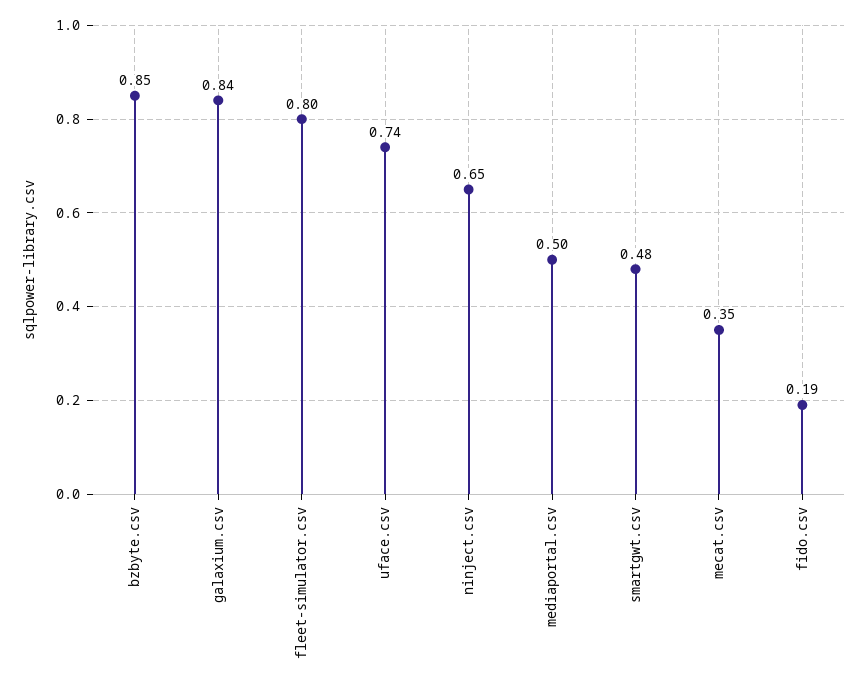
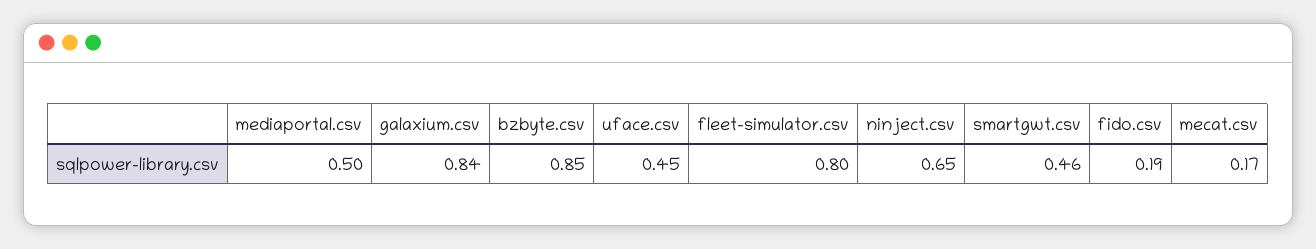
uface.csv: 0.74 -> 0.45
smartgwt.csv: 0.48 -> 0.46
mecat.csv: 0.35 -> 0.17

